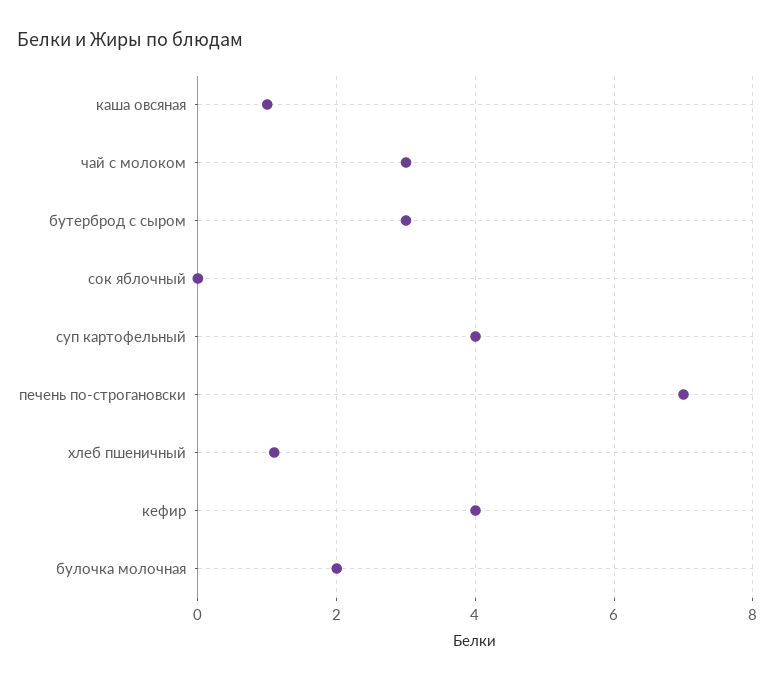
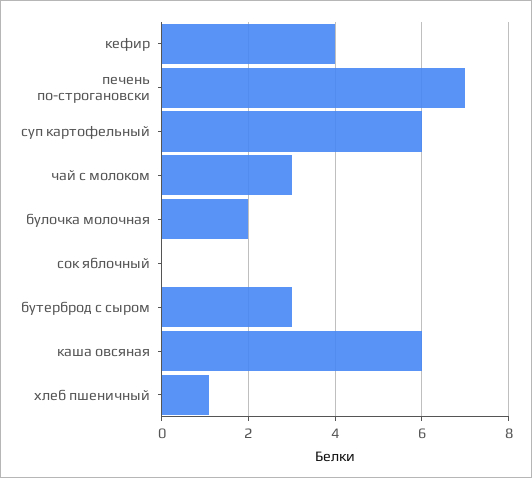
каша овсяная: 1 -> 6
суп картофельный: 4 -> 6

